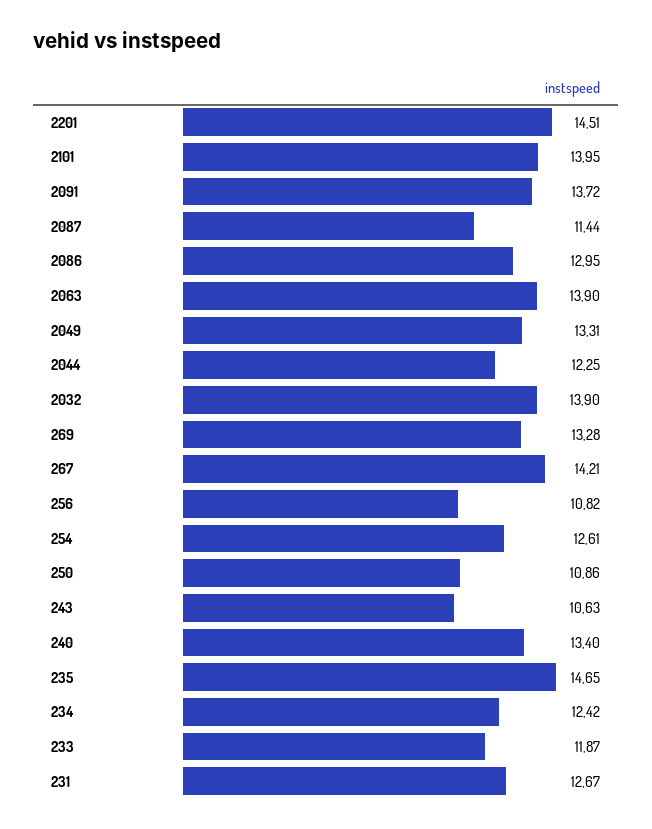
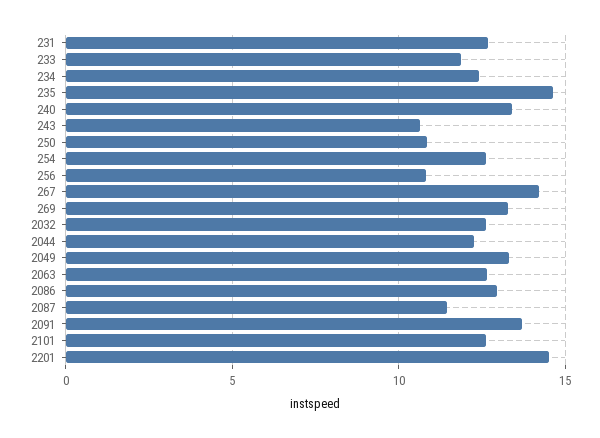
2101: 13.95 -> 12.5
2063: 13.9 -> 12.5
2032: 13.9 -> 12.5

